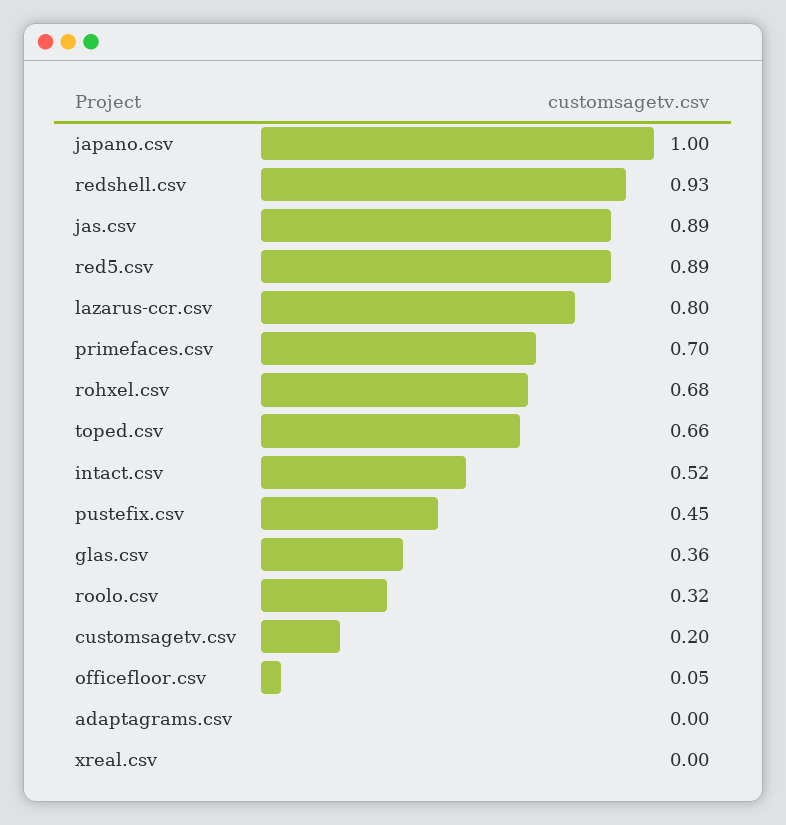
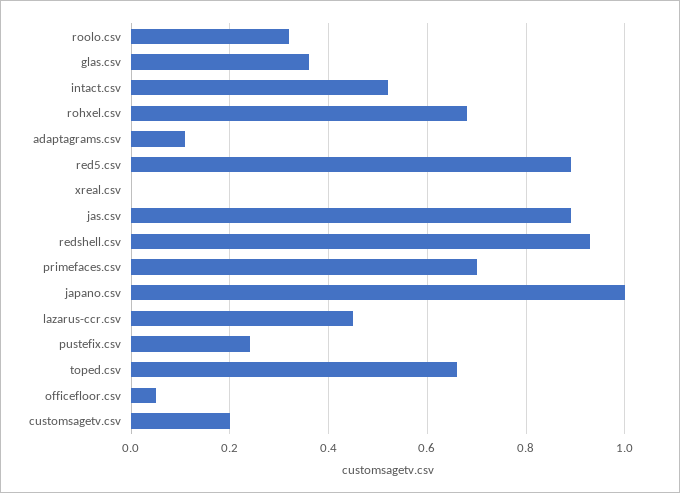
lazarus-ccr.csv: 0.8 -> 0.45
pustefix.csv: 0.45 -> 0.25
adaptagrams.csv: 0 -> 0.1

